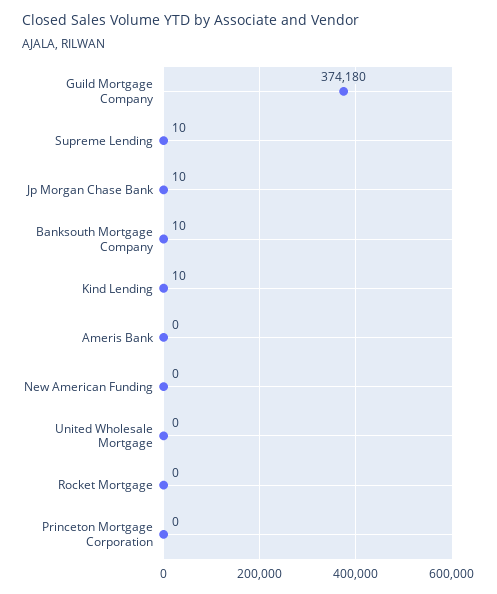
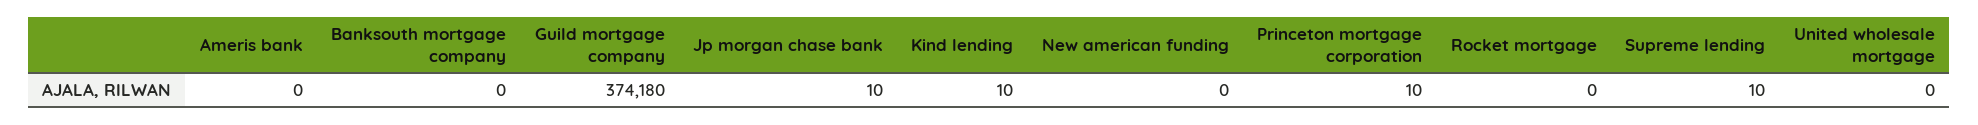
Banksouth Mortgage Company: 10 -> 0
Princeton Mortgage Corporation: 0 -> 10

